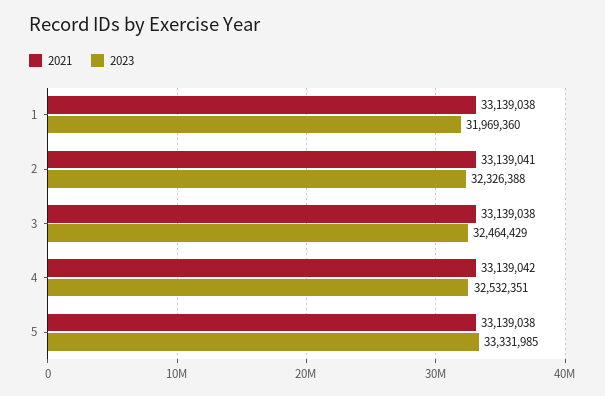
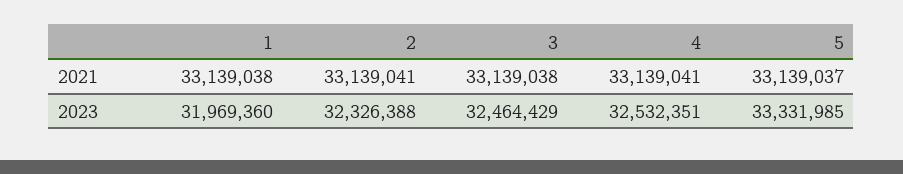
2021, 4: 33139042 -> 33139041
2021, 5: 33139038 -> 33139037

